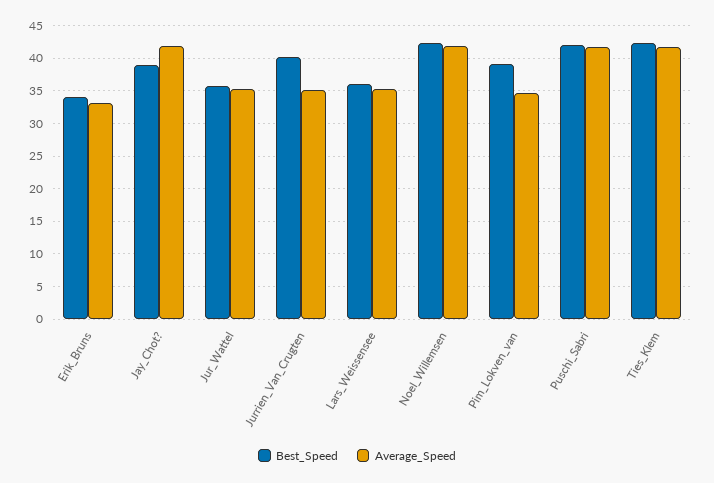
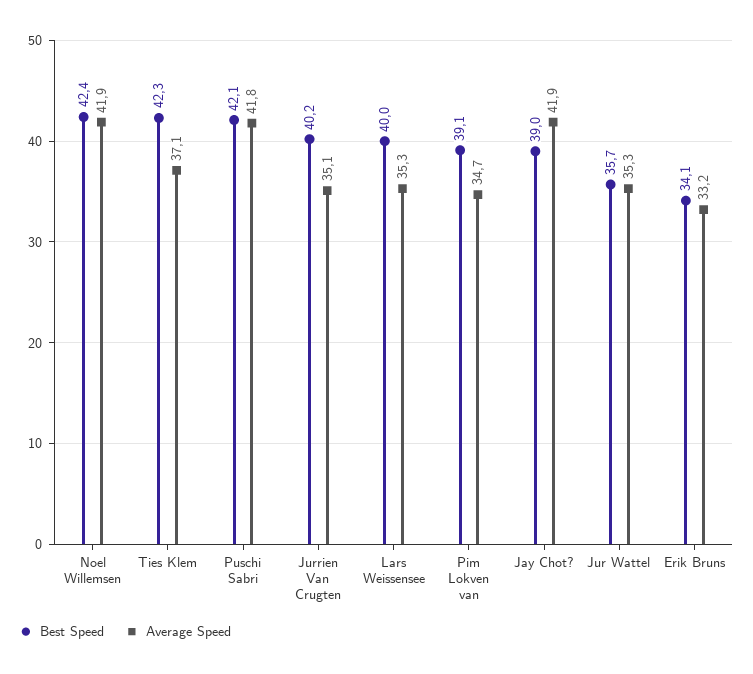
Best_Speed, Lars_Weissensee: 36 -> 40
Average_Speed, Ties_Klem: 42 -> 37.1

